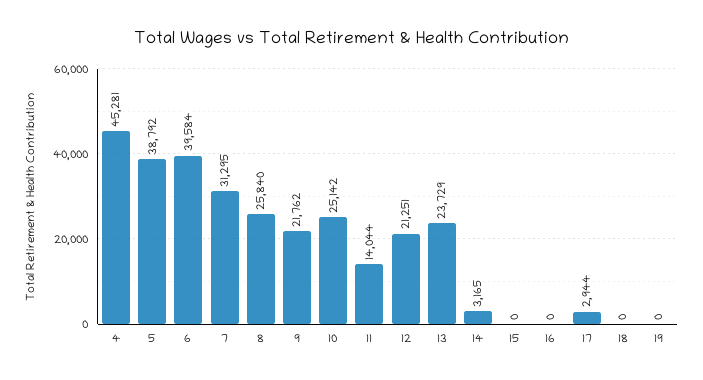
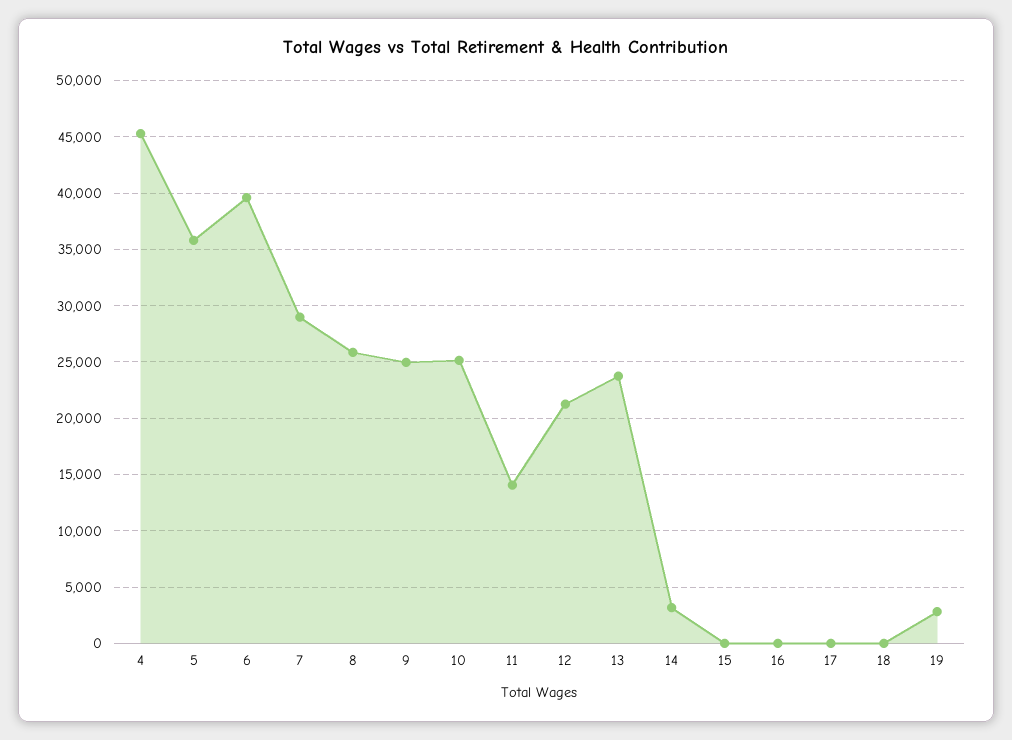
5: 38792 -> 36000
7: 31295 -> 29000
9: 21762 -> 25000
17: 2944 -> 0
19: 0 -> 3000

